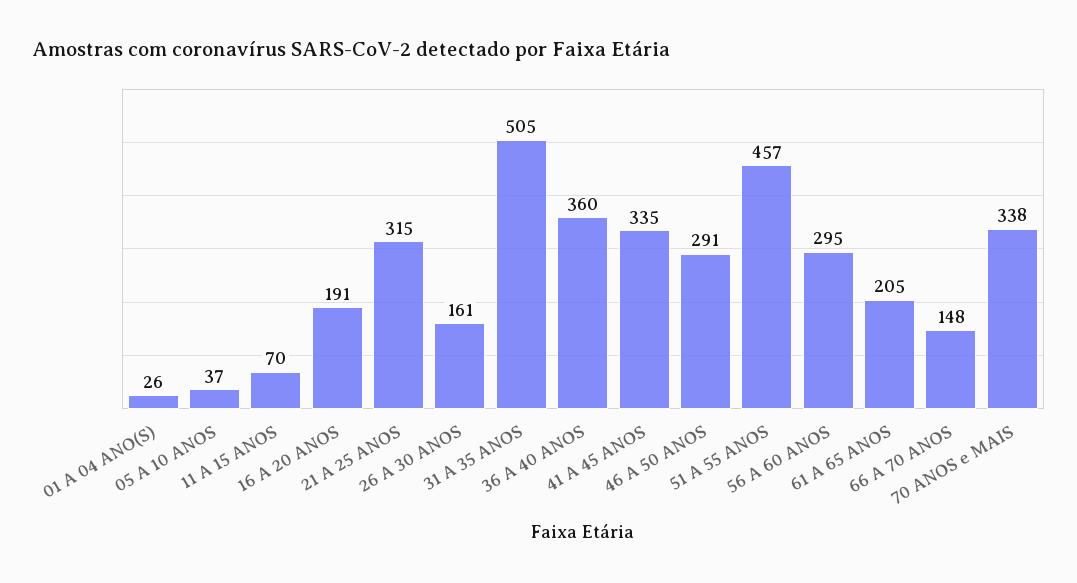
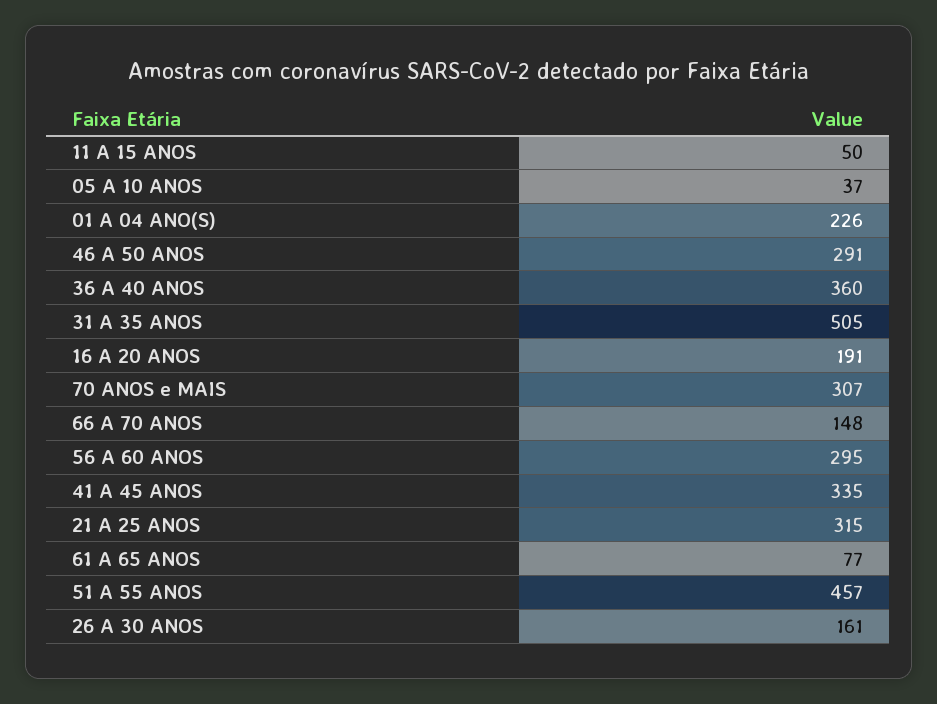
01 A 04 ANO(S): 26 -> 226
11 A 15 ANOS: 70 -> 50
61 A 65 ANOS: 205 -> 77
70 ANOS e MAIS: 338 -> 307

